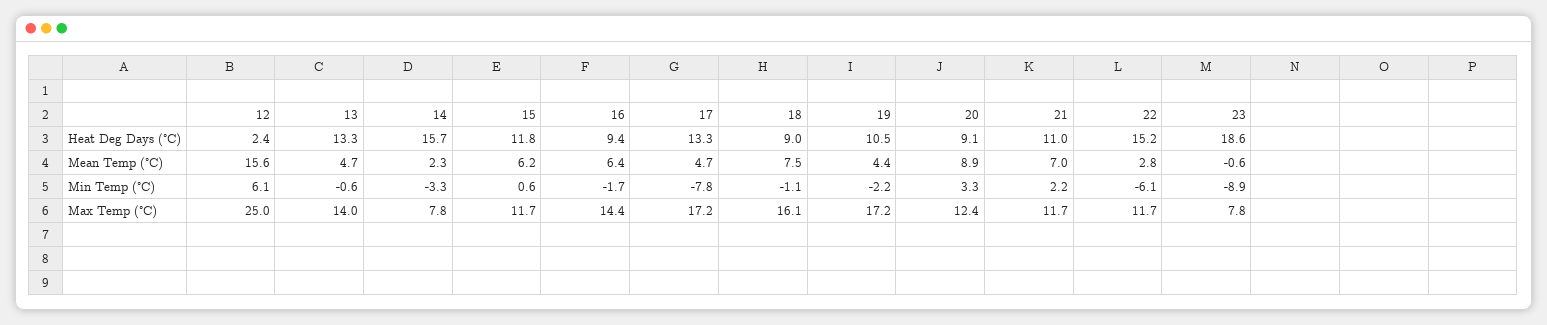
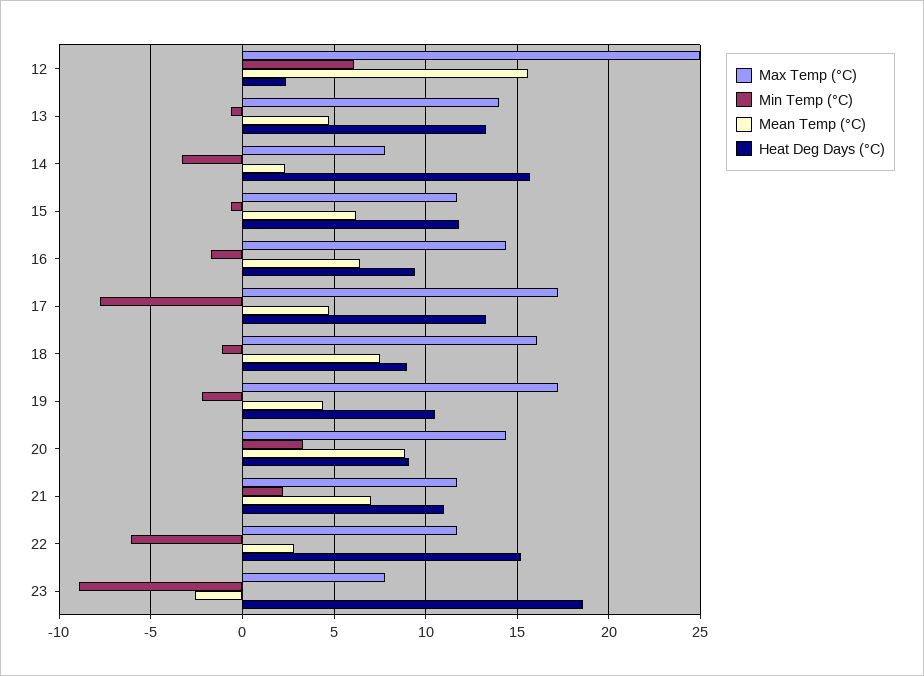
Mean Temp (°C), 23: -0.6 -> -2.5
Min Temp (°C), 15: 0.6 -> -0.5
Max Temp (°C), 20: 12.4 -> 14.5

